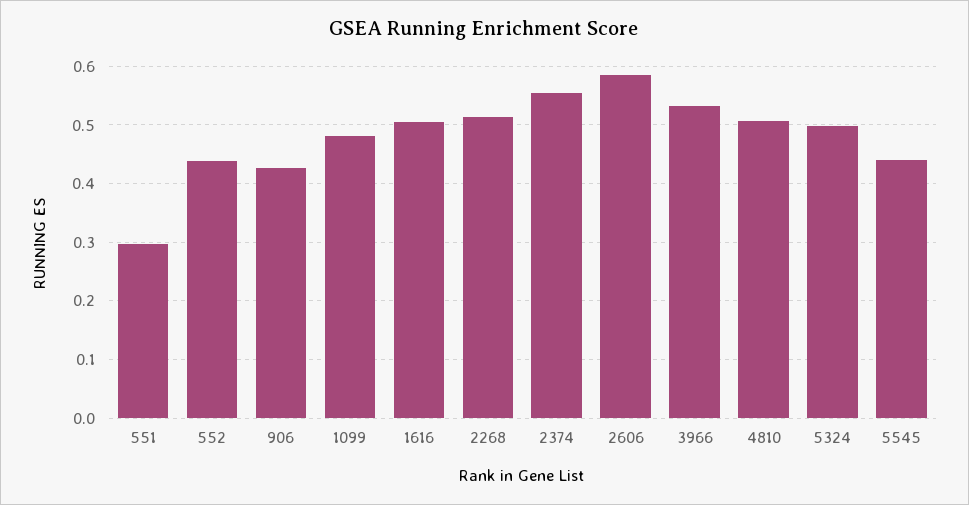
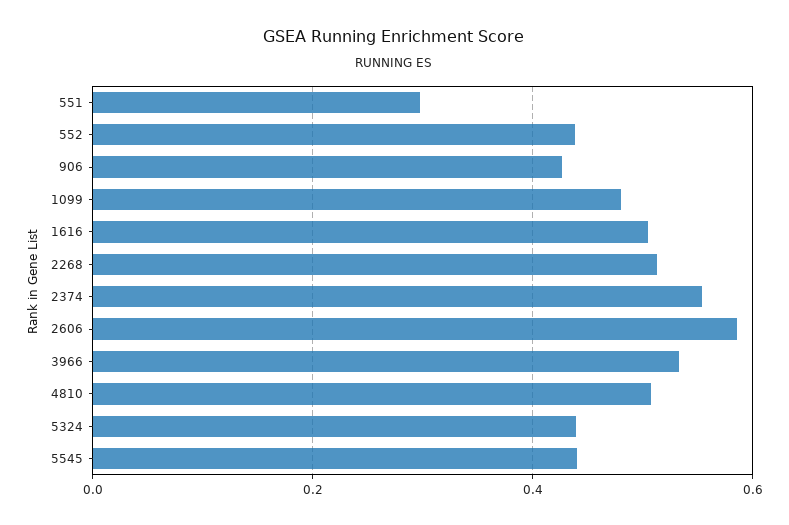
5324: 0.5 -> 0.44

